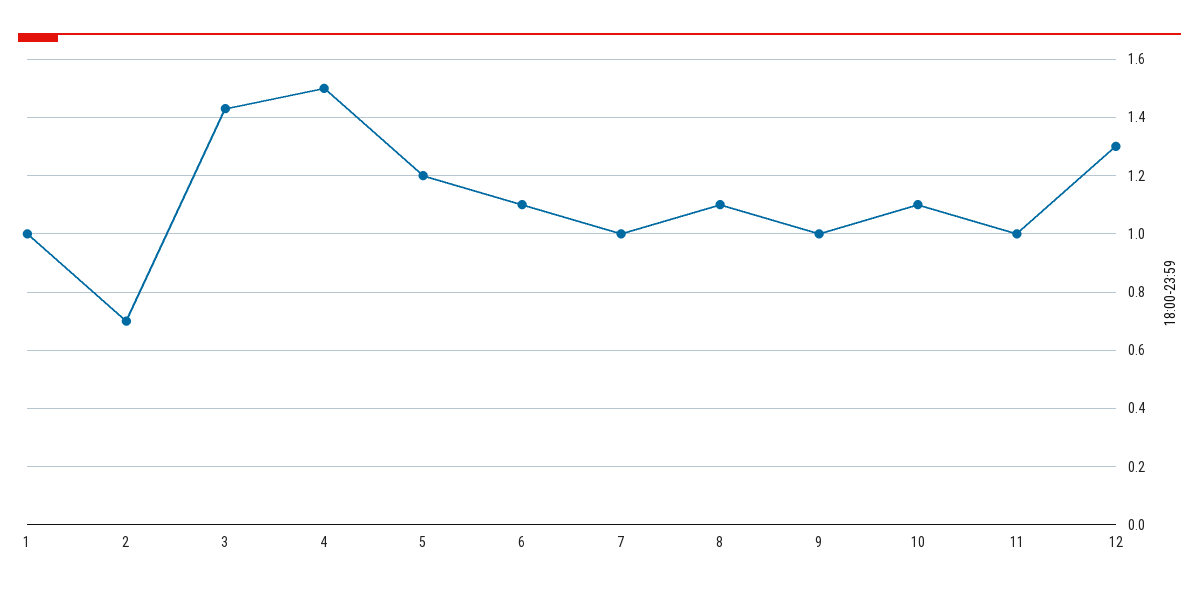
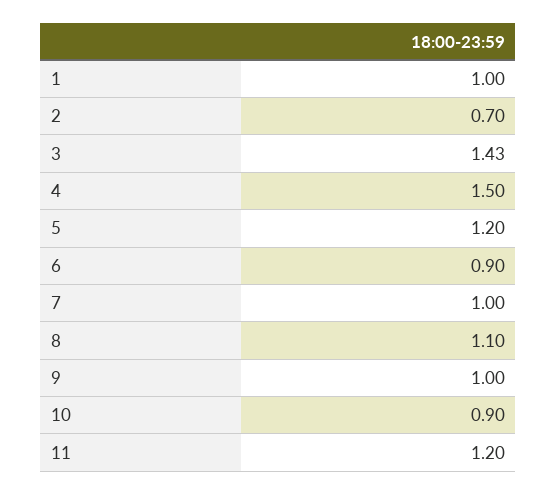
6: 1.1 -> 0.9
10: 1.1 -> 0.9
11: 1 -> 1.2
12: 1.3 -> none

